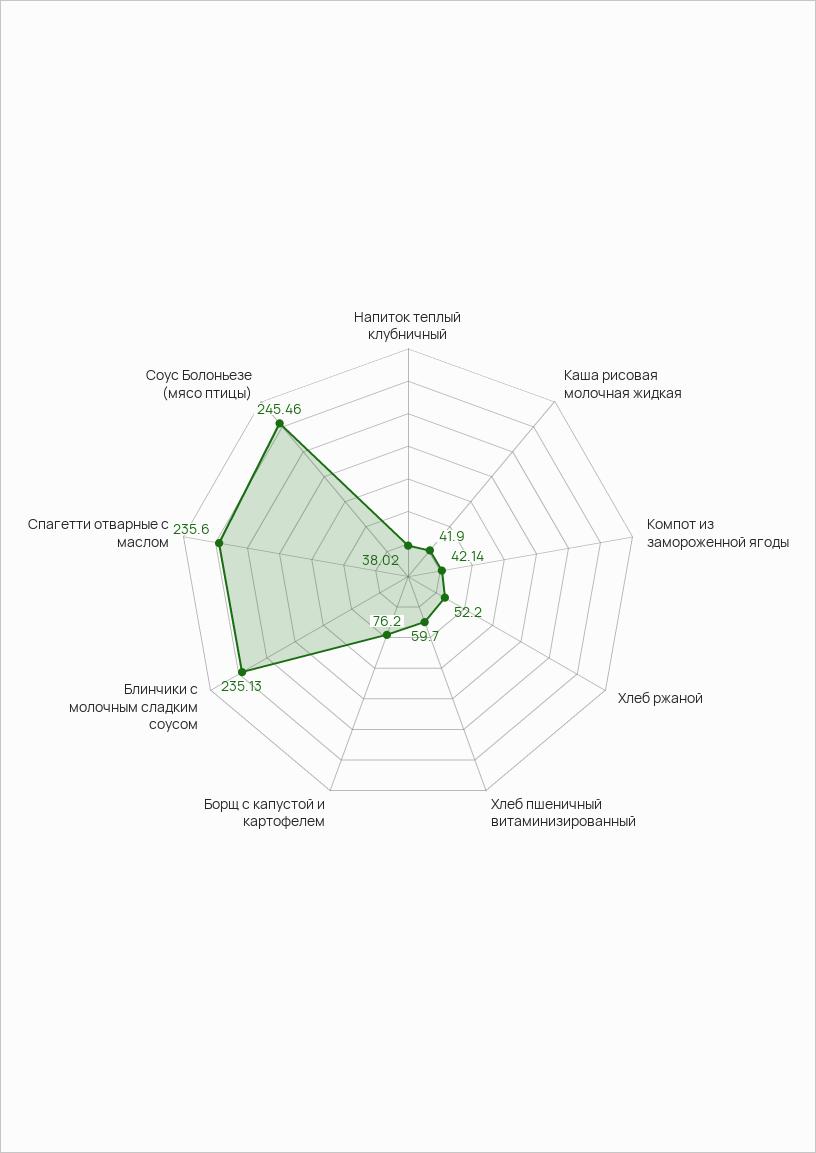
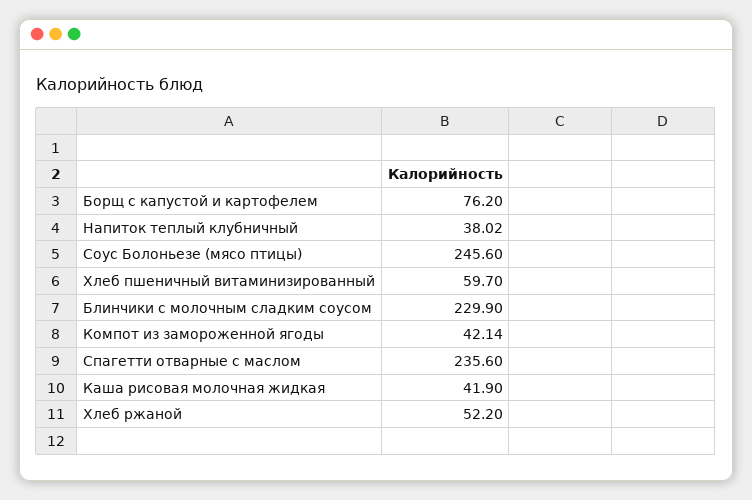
Блинчики с молочным сладким соусом: 235.13 -> 229.9
Соус Болоньезе (мясо птицы): 245.46 -> 245.6

